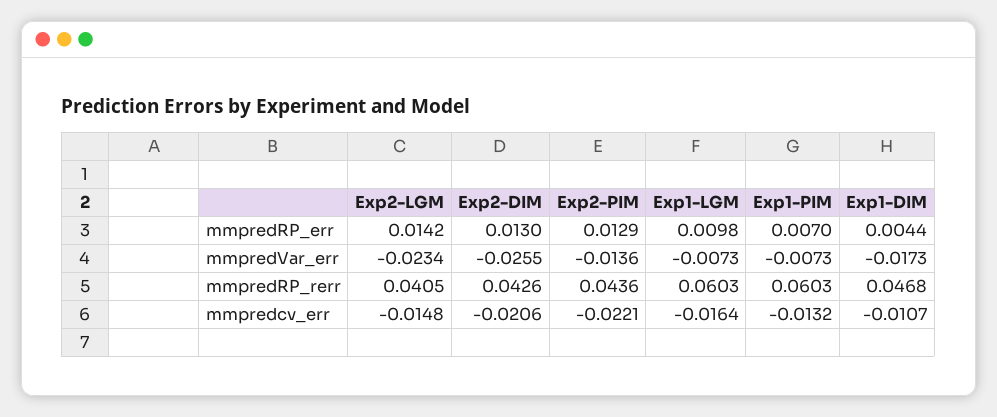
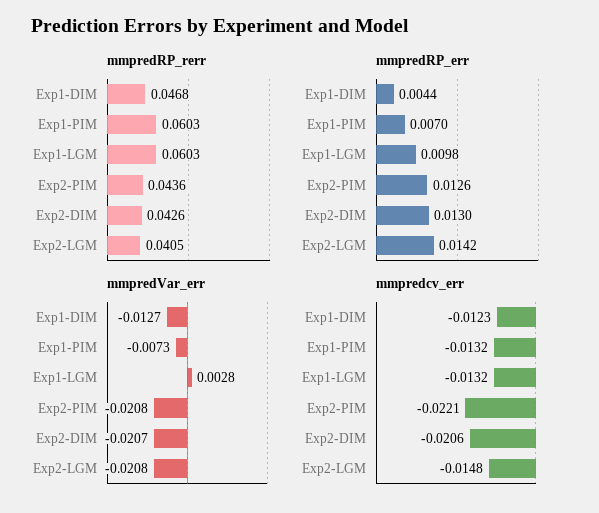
mmpredRP_err, Exp2-PIM: 0.0129 -> 0.0126
mmpredVar_err, Exp2-LGM: -0.0234 -> -0.0208
mmpredVar_err, Exp2-DIM: -0.0255 -> -0.0207
mmpredVar_err, Exp2-PIM: -0.0136 -> -0.0208
mmpredVar_err, Exp1-LGM: -0.0073 -> 0.0028
mmpredVar_err, Exp1-DIM: -0.0173 -> -0.0127
mmpredcv_err, Exp1-LGM: -0.0164 -> -0.0132
mmpredcv_err, Exp1-DIM: -0.0107 -> -0.0123

